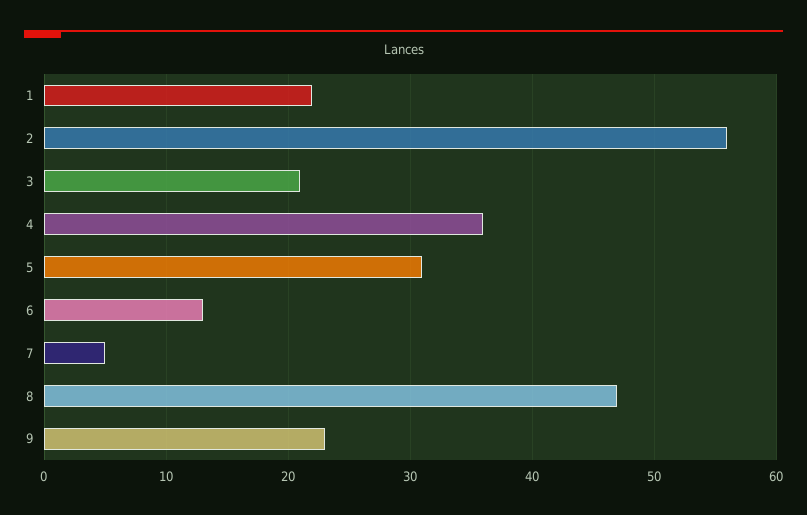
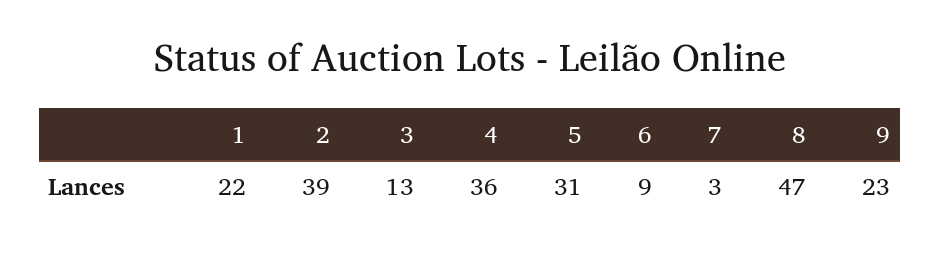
2: 56 -> 39
3: 21 -> 13
6: 13 -> 9
7: 5 -> 3

